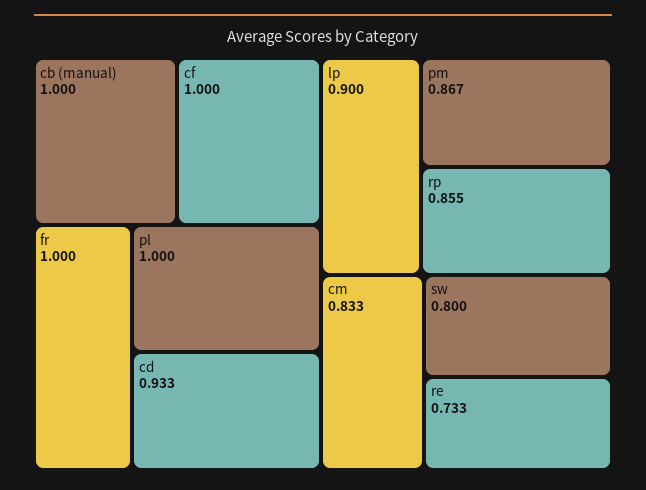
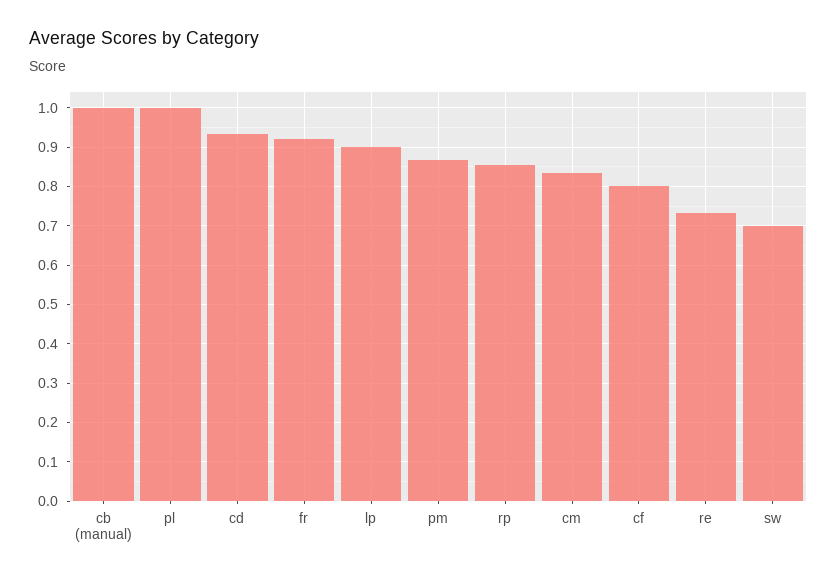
cf: 1 -> 0.8
fr: 1 -> 0.92
sw: 0.8 -> 0.7

